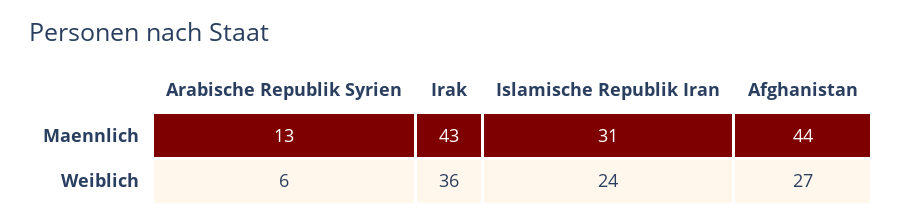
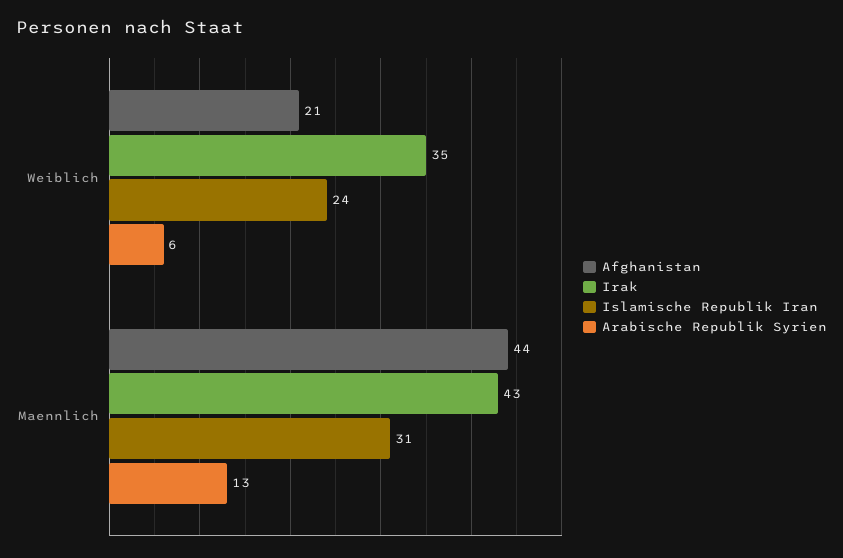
Irak, Weiblich: 36 -> 35
Afghanistan, Weiblich: 27 -> 21

